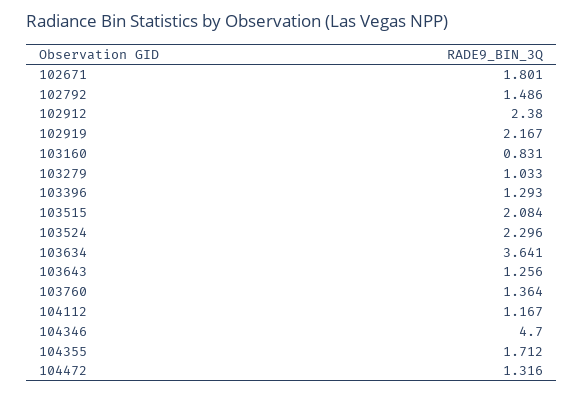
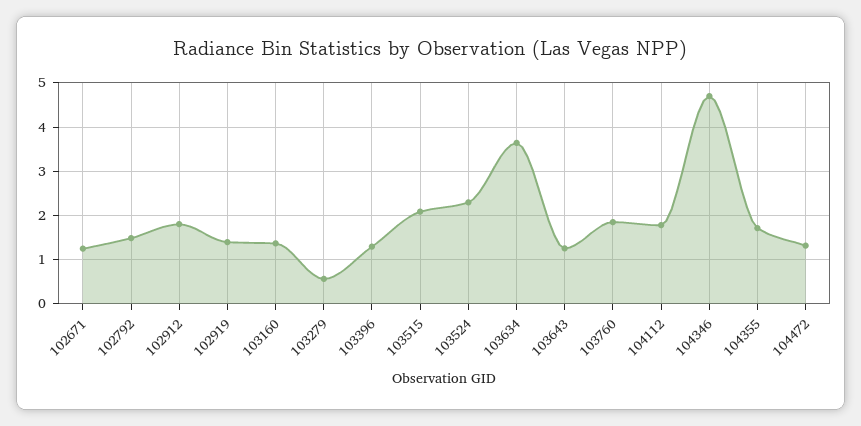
102671: 1.801 -> 1.2
102912: 2.38 -> 1.8
102919: 2.167 -> 1.4
103160: 0.831 -> 1.4
103279: 1.033 -> 0.6
103760: 1.364 -> 1.8
104112: 1.167 -> 1.8

